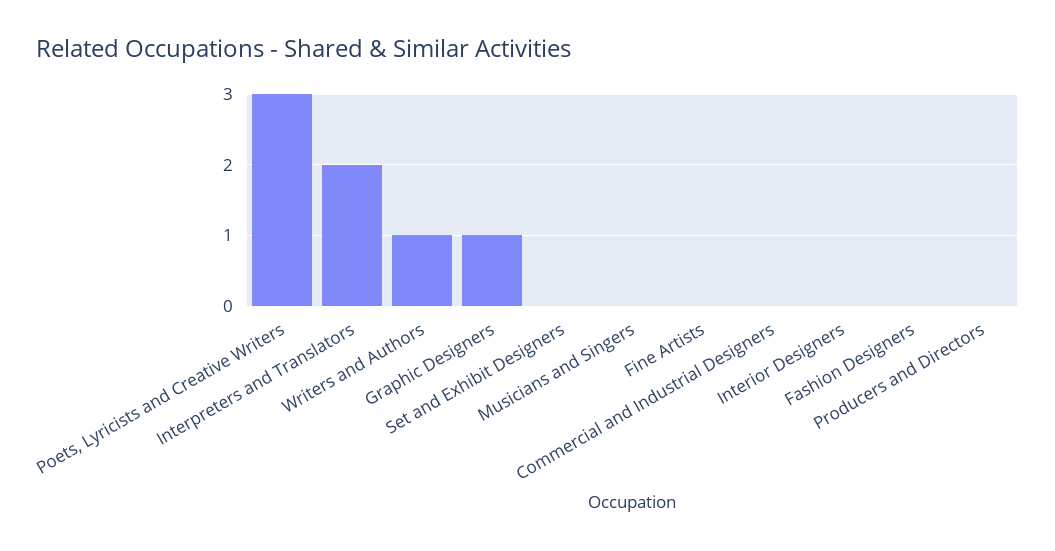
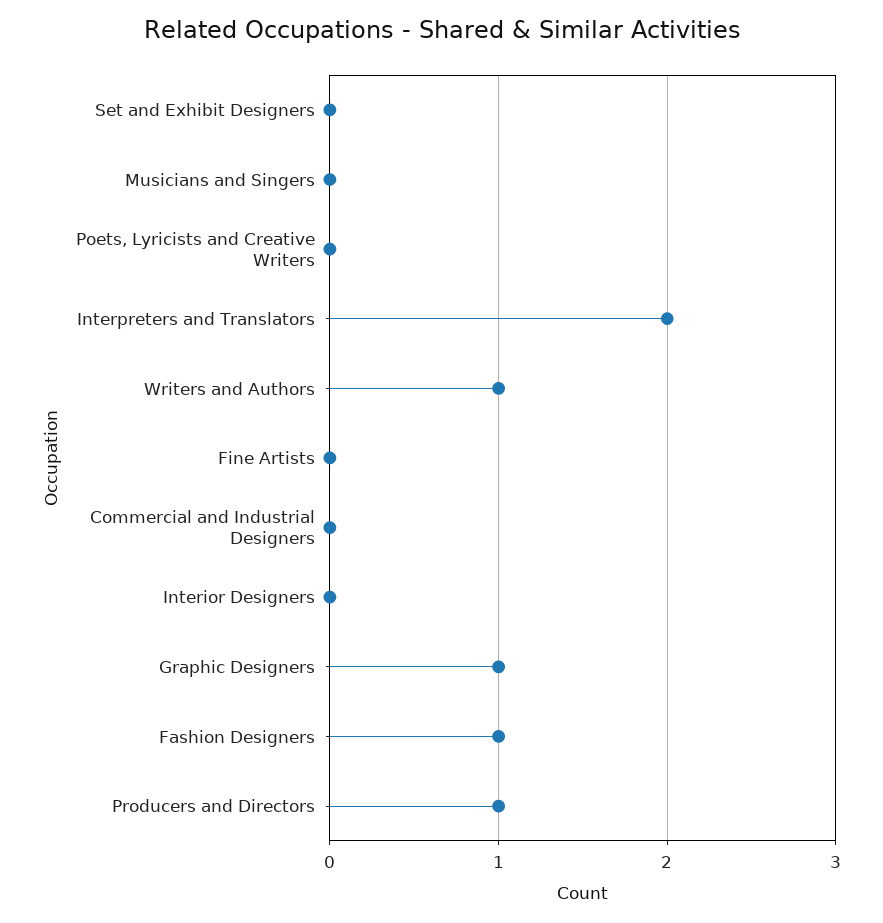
Poets, Lyricists and Creative Writers: 3 -> 0
Fashion Designers: 0 -> 1
Producers and Directors: 0 -> 1

